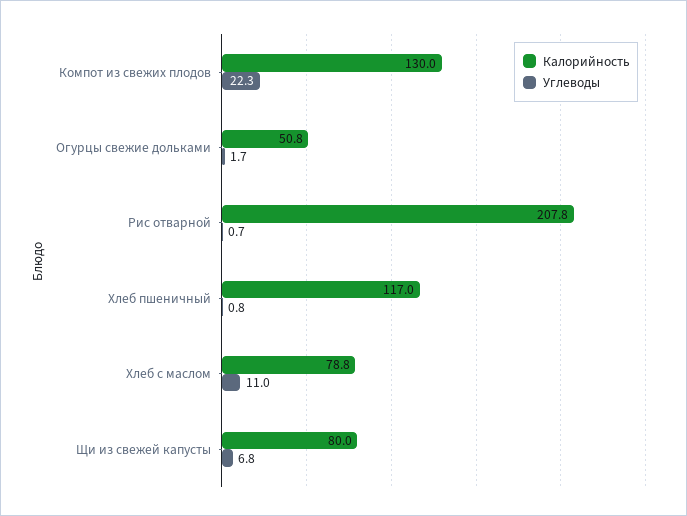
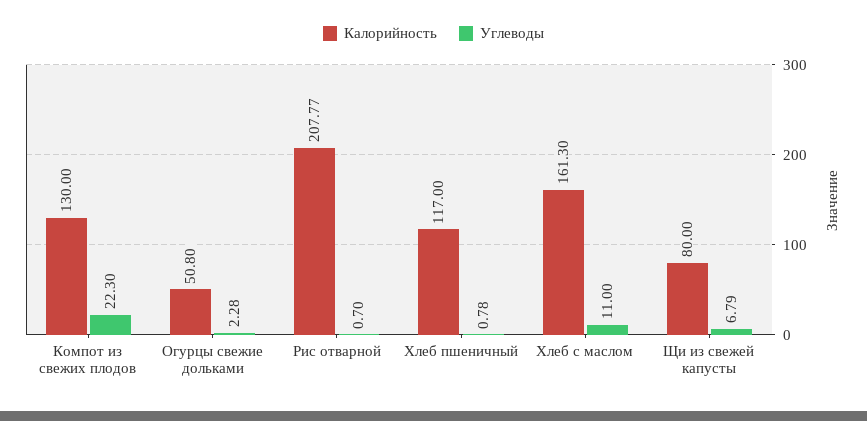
Углеводы, Огурцы свежие дольками: 1.7 -> 2.28
Калорийность, Хлеб с маслом: 78.8 -> 161.3

